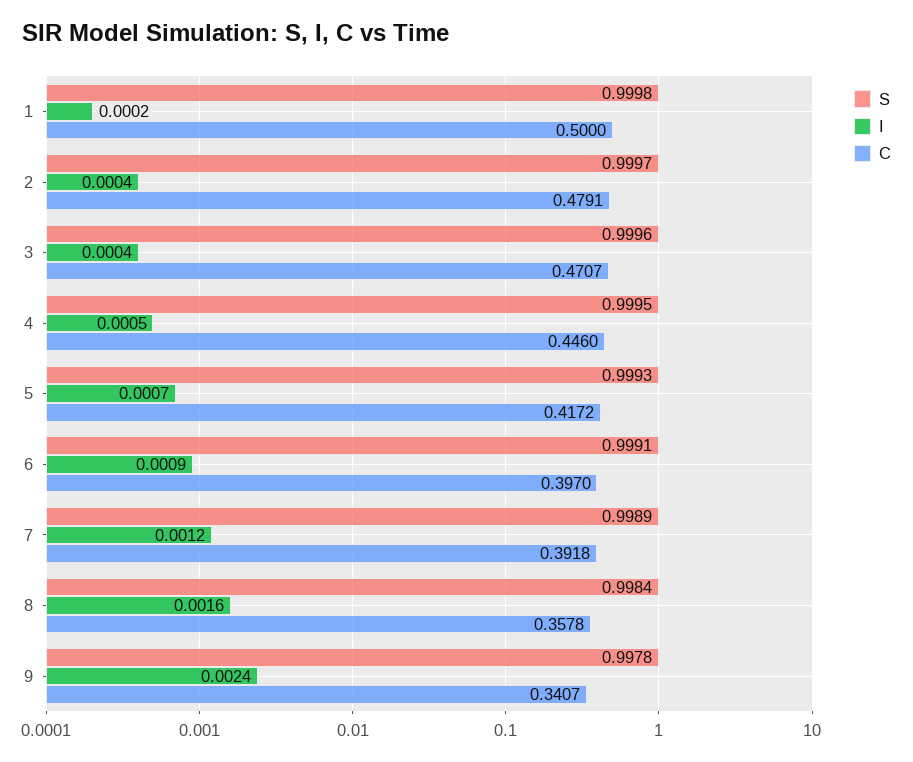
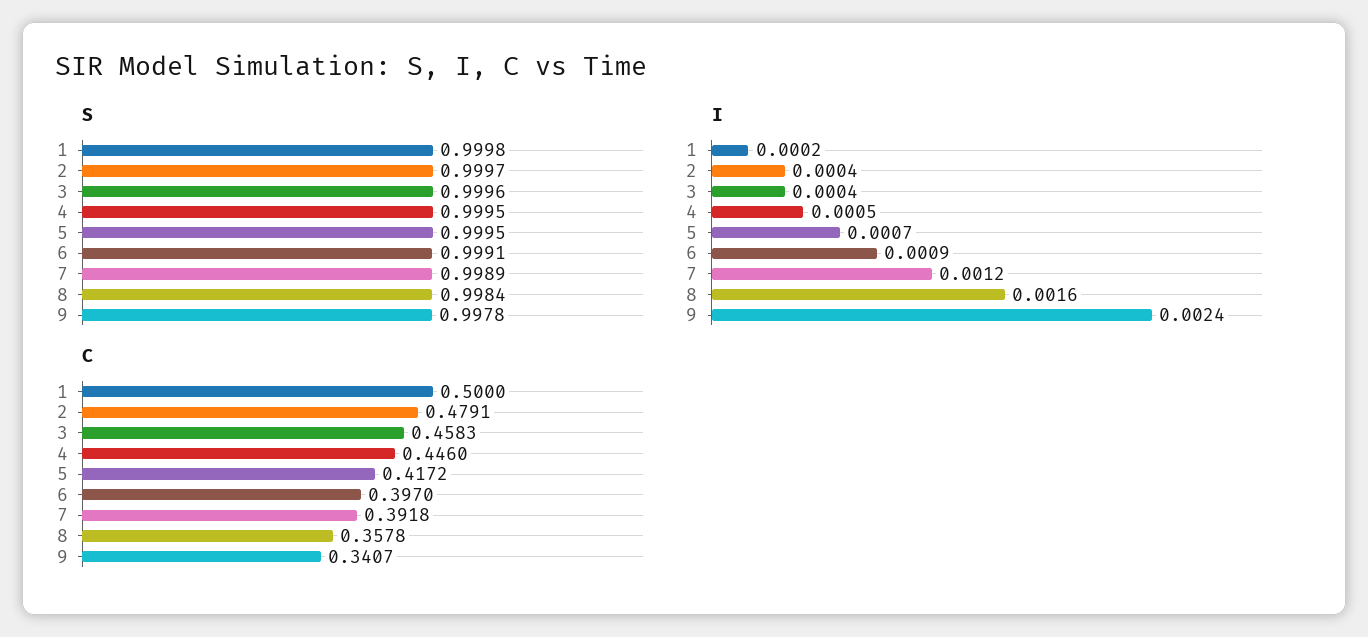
C, 3: 0.4707 -> 0.4583
S, 5: 0.9993 -> 0.9995

